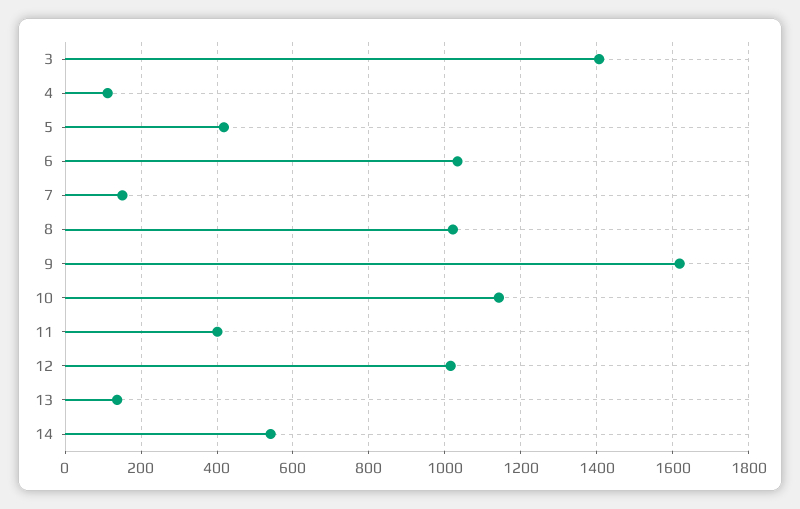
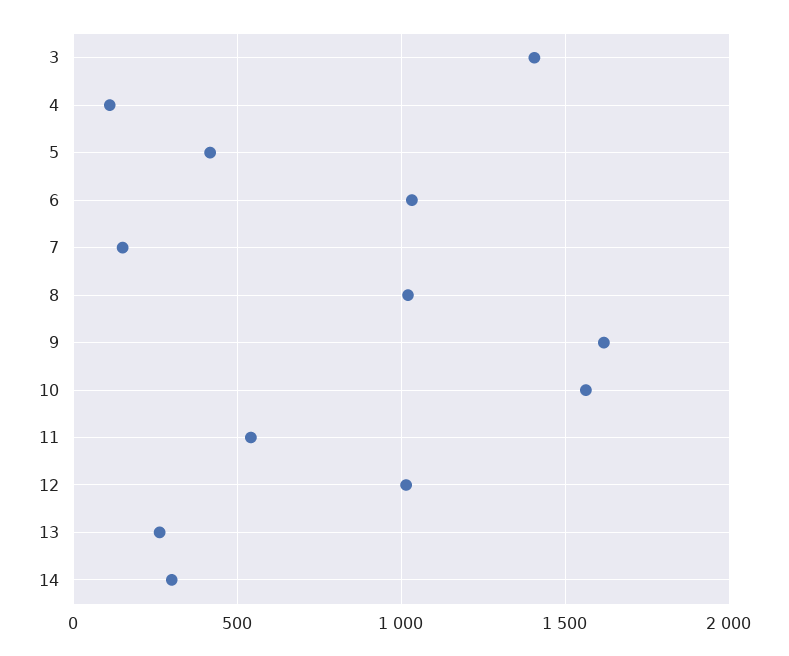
10: 1140 -> 1550
11: 400 -> 550
13: 140 -> 250
14: 540 -> 300

